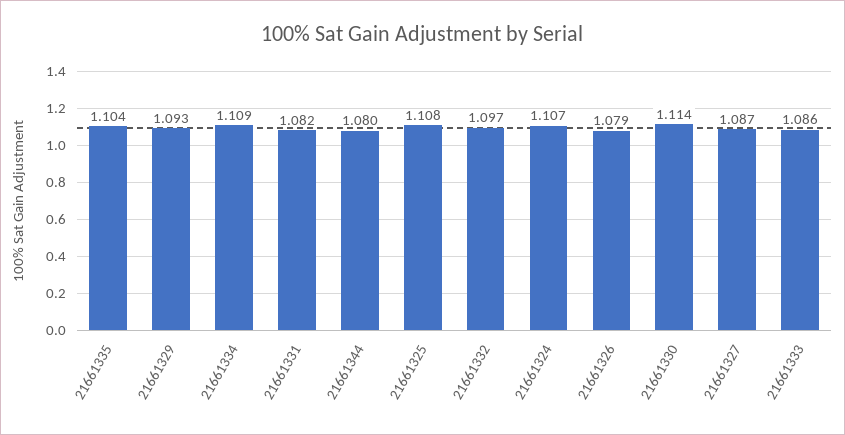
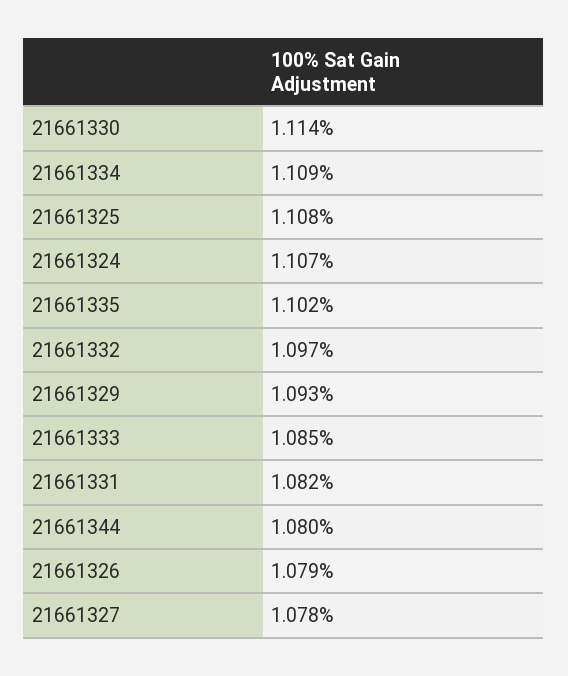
21661335: 1.104 -> 1.102
21661327: 1.087 -> 1.078
21661333: 1.086 -> 1.085

